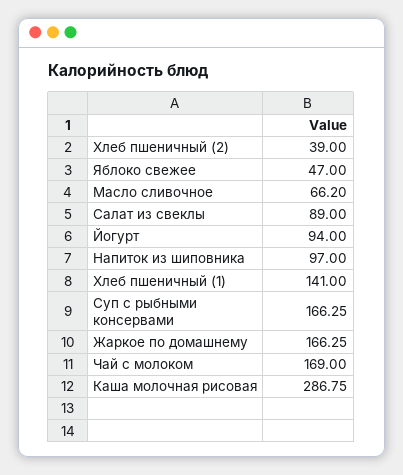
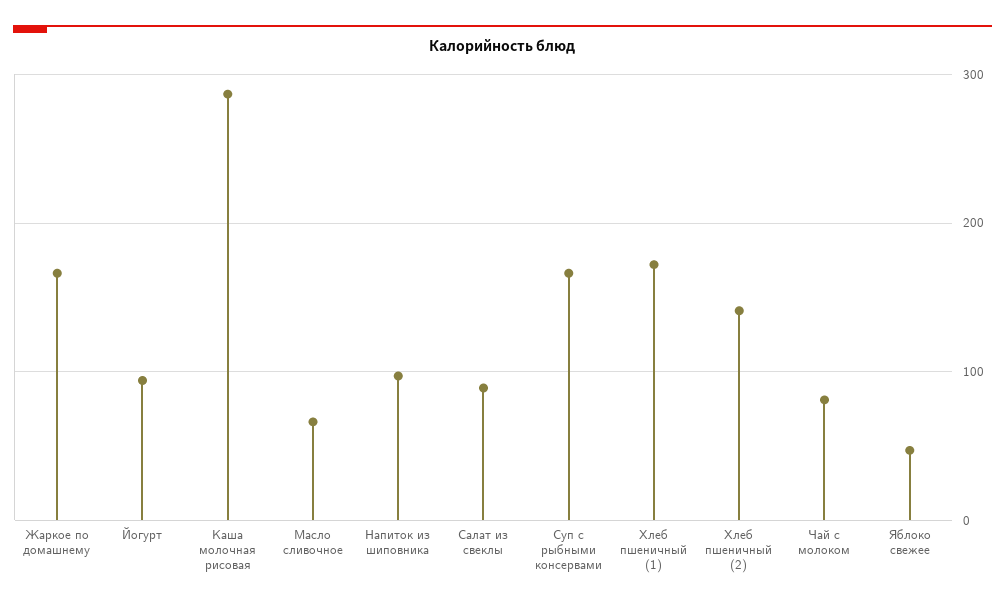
Хлеб пшеничный (2): 39 -> 140
Хлеб пшеничный (1): 141 -> 170
Чай с молоком: 169 -> 80

